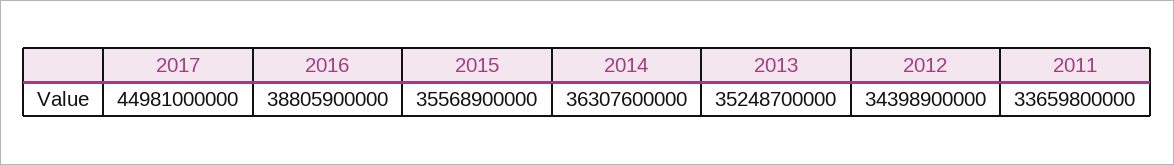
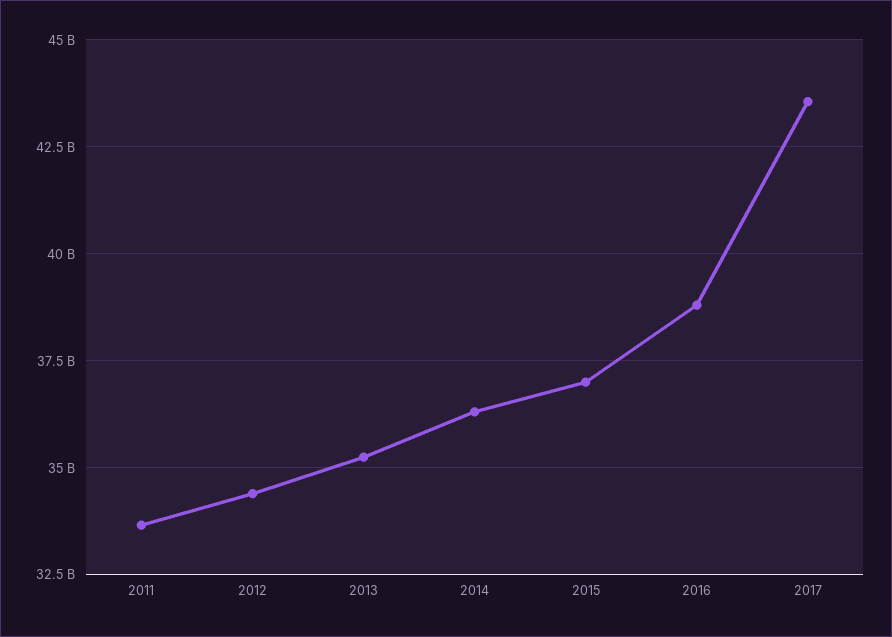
2017: 44981000000 -> 43500000000
2015: 35568900000 -> 37000000000

